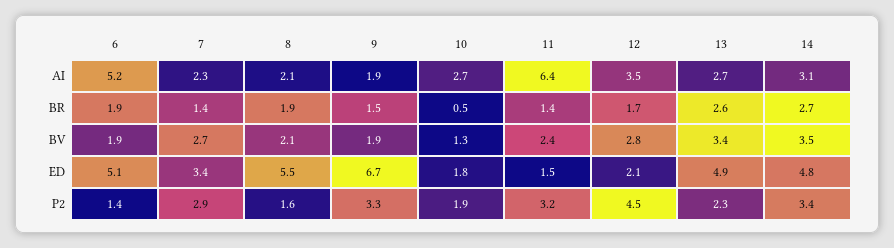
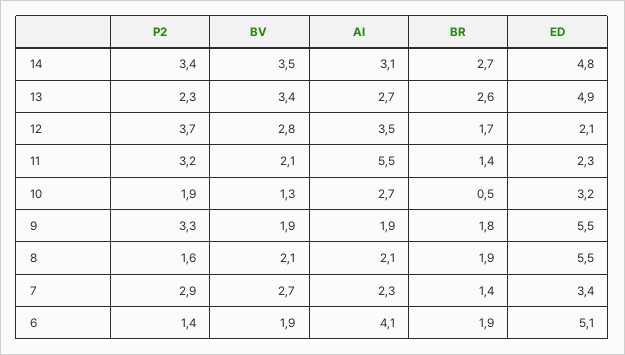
6, AI: 5.2 -> 4.1
11, AI: 6.4 -> 5.5
9, BR: 1.5 -> 1.8
11, BV: 2.4 -> 2.1
9, ED: 6.7 -> 5.5
10, ED: 1.8 -> 3.2
11, ED: 1.5 -> 2.3
12, P2: 4.5 -> 3.7

